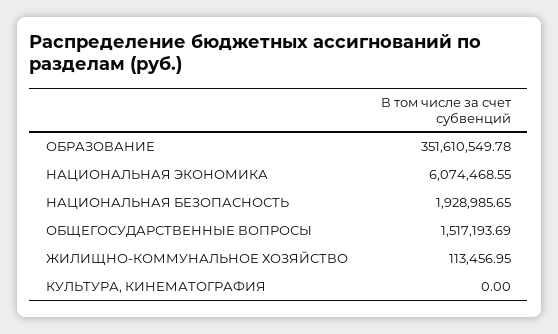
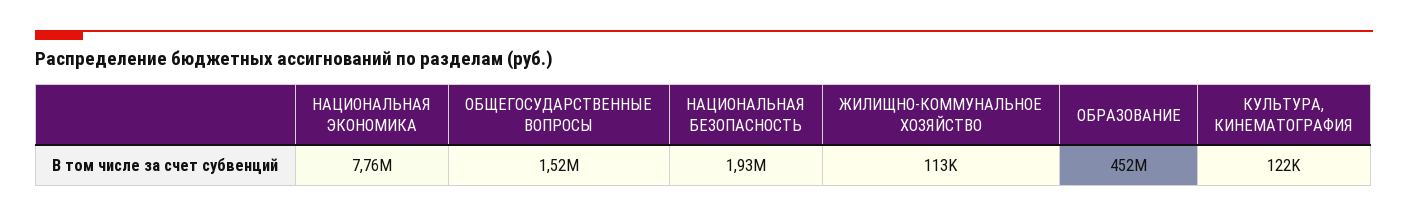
ОБРАЗОВАНИЕ: 351610549.78 -> 452000000
НАЦИОНАЛЬНАЯ ЭКОНОМИКА: 6074468.55 -> 7760000
КУЛЬТУРА, КИНЕМАТОГРАФИЯ: 0 -> 122000

